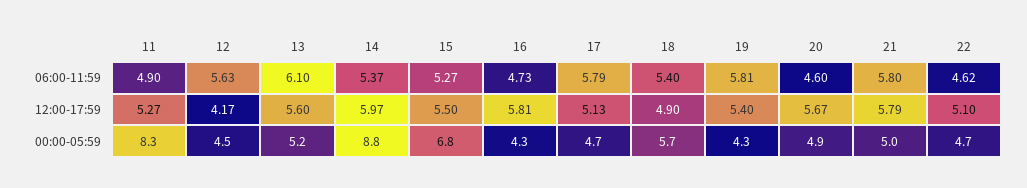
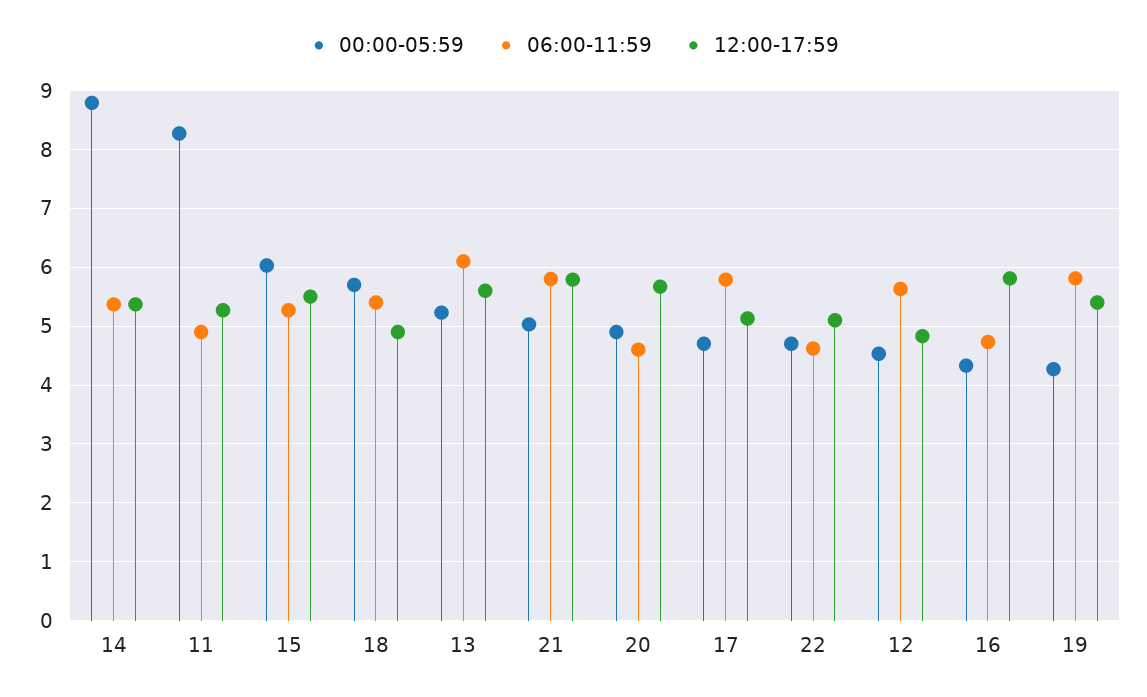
12:00-17:59, 12: 4.17 -> 4.8
12:00-17:59, 14: 5.97 -> 5.4
00:00-05:59, 15: 6.8 -> 6

